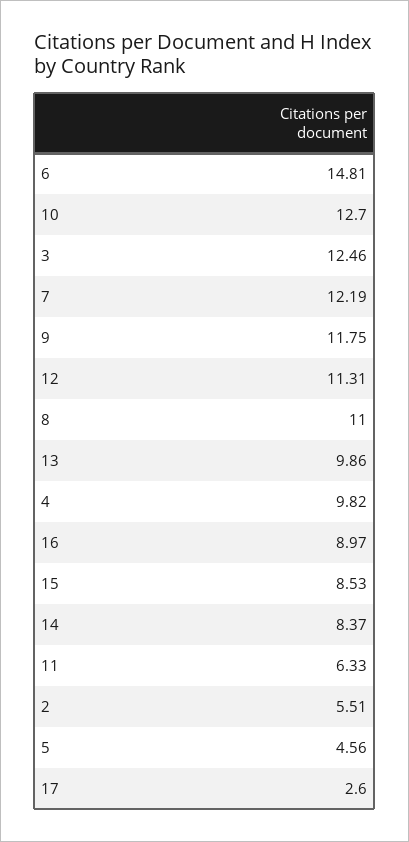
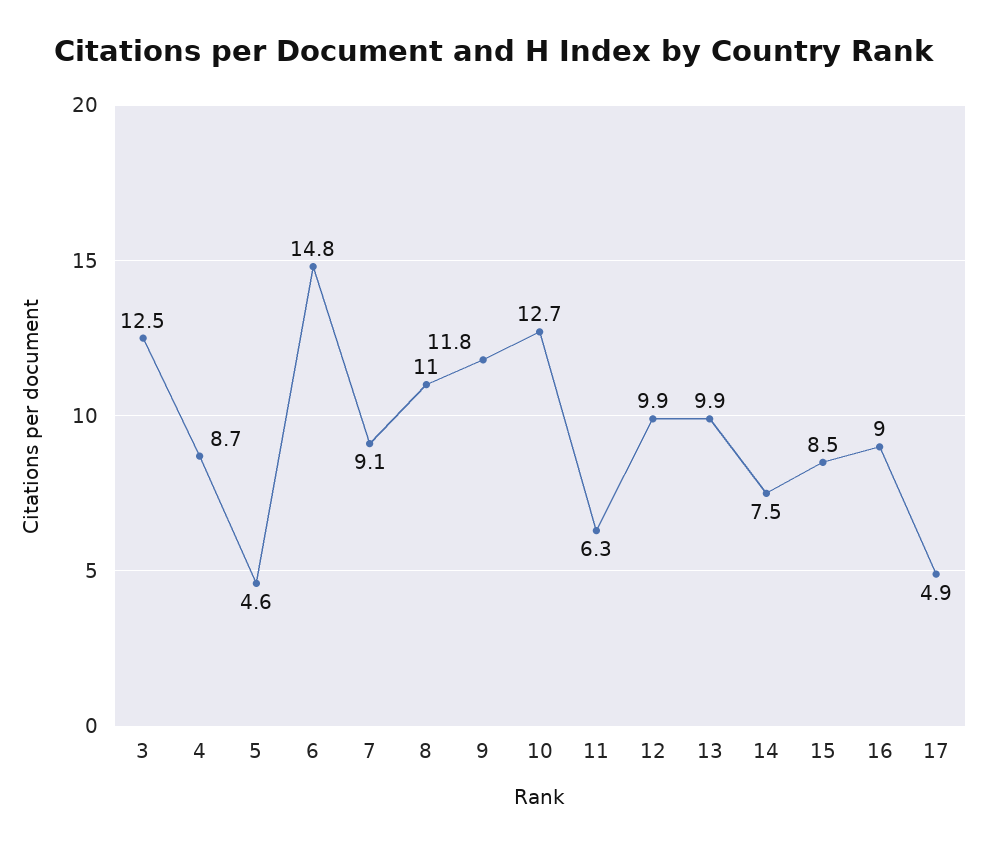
7: 12.19 -> 9.1
12: 11.31 -> 9.9
4: 9.82 -> 8.7
14: 8.37 -> 7.5
2: 5.51 -> none
17: 2.6 -> 4.9

